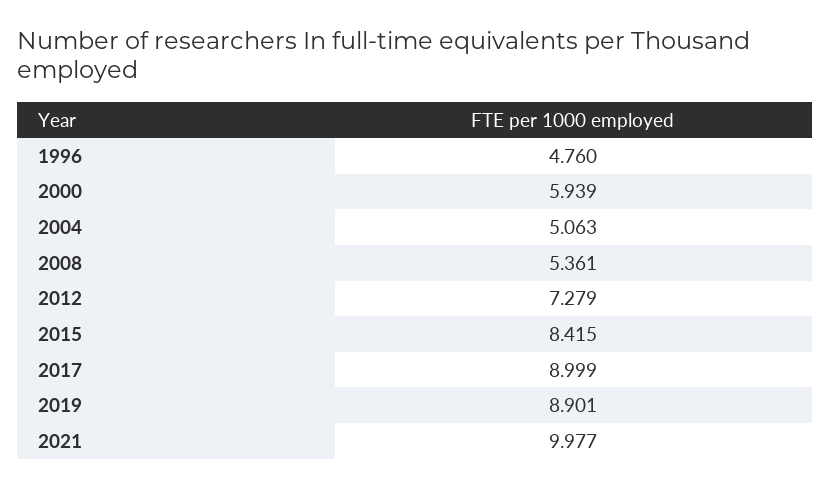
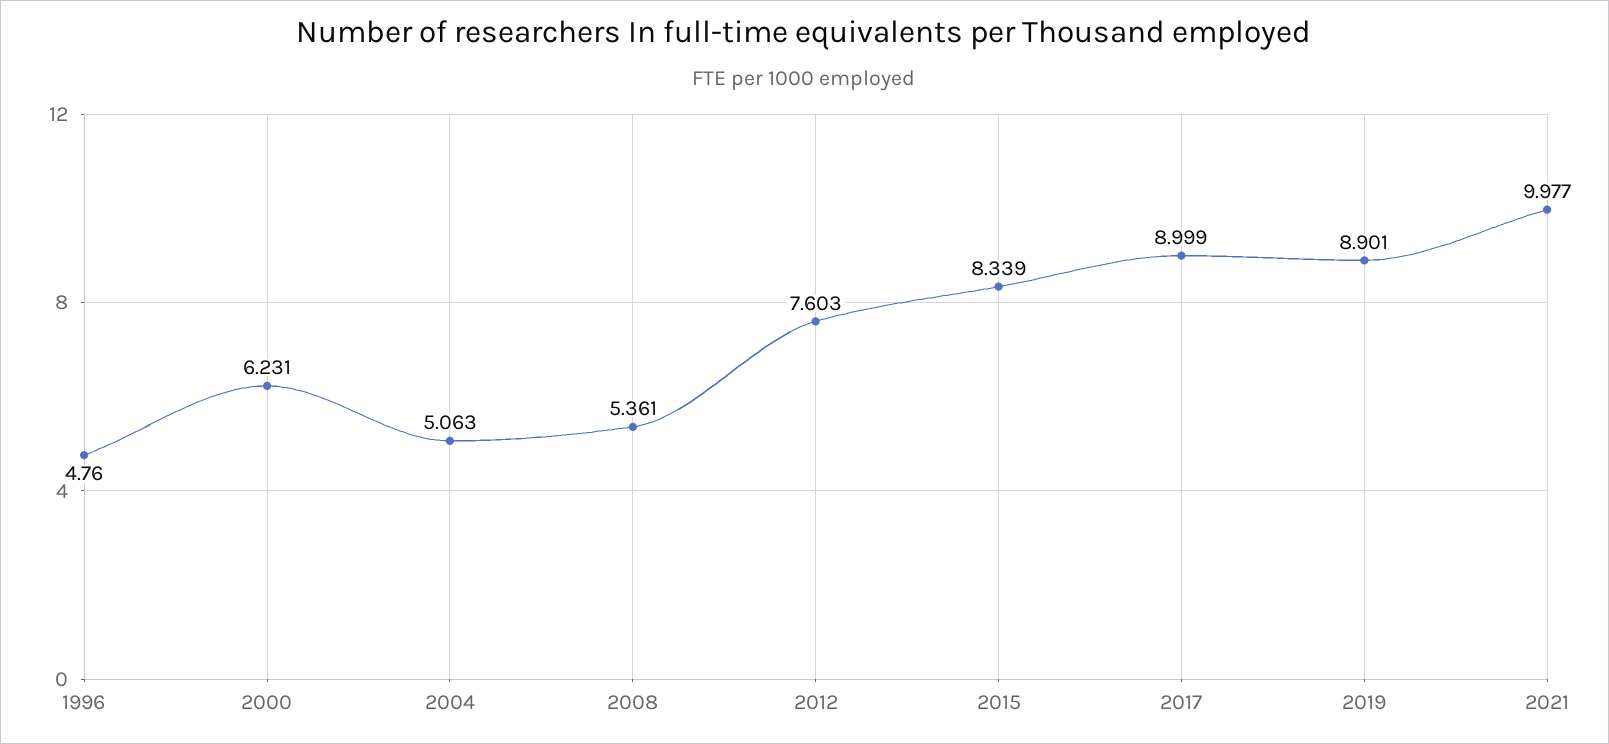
2000: 5.939 -> 6.231
2012: 7.279 -> 7.603
2015: 8.415 -> 8.339

